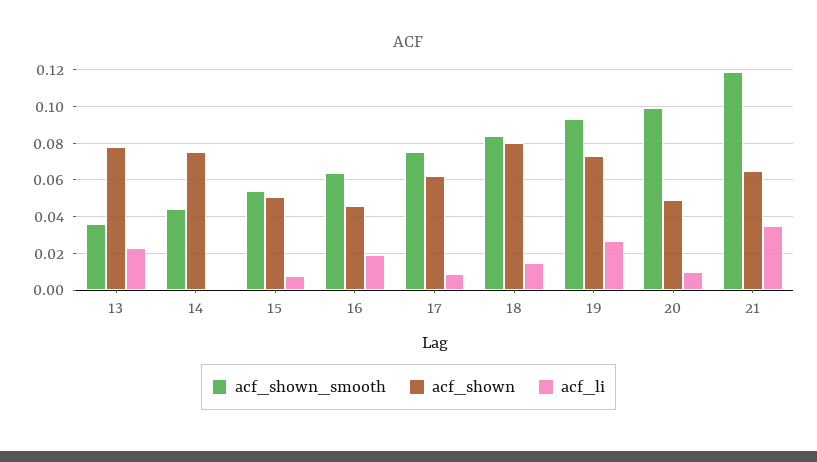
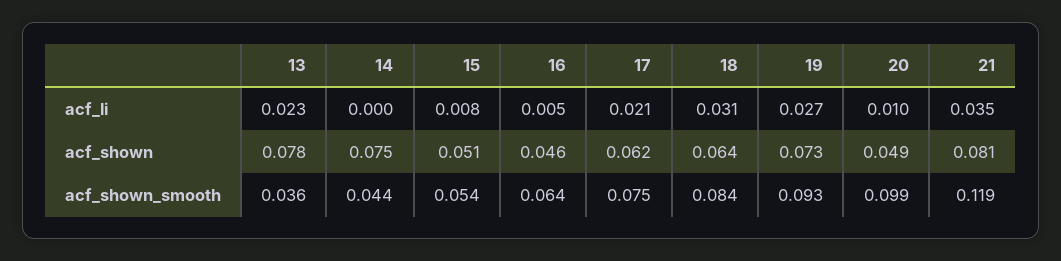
acf_li, 16: 0.02 -> 0.005
acf_li, 17: 0.01 -> 0.021
acf_shown, 18: 0.08 -> 0.064
acf_li, 18: 0.015 -> 0.031
acf_shown, 21: 0.065 -> 0.081

